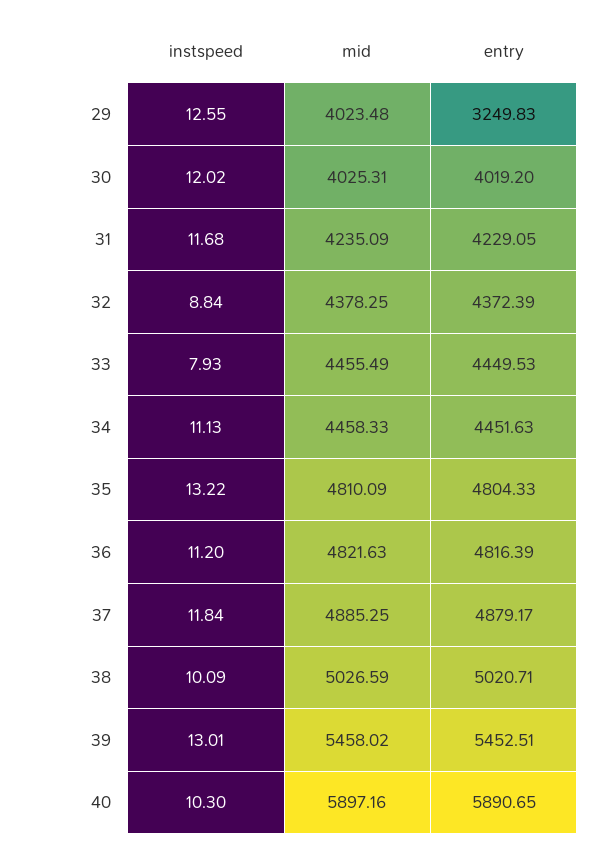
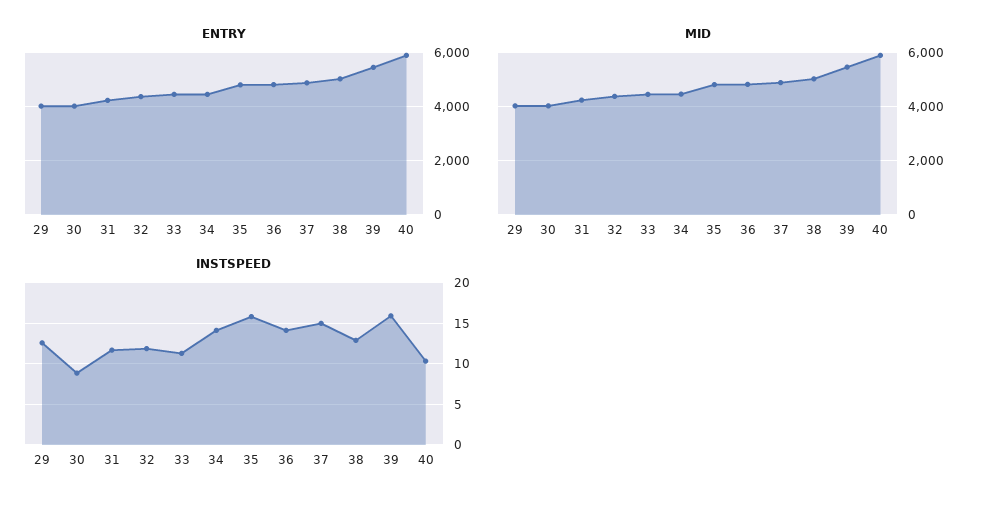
entry, 29: 3249.83 -> 4000
instspeed, 30: 12.02 -> 9
instspeed, 32: 8.84 -> 12
instspeed, 33: 7.93 -> 11
instspeed, 34: 11.13 -> 14
instspeed, 35: 13.22 -> 16
instspeed, 36: 11.2 -> 14
instspeed, 37: 11.84 -> 15
instspeed, 38: 10.09 -> 13
instspeed, 39: 13.01 -> 16

